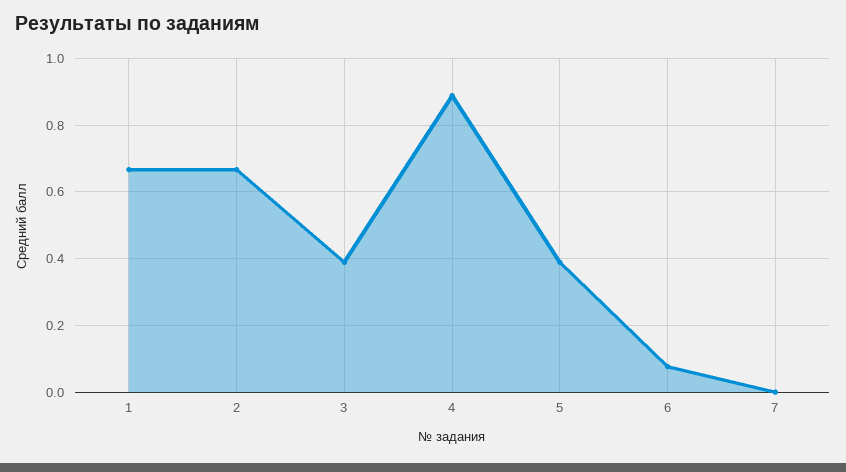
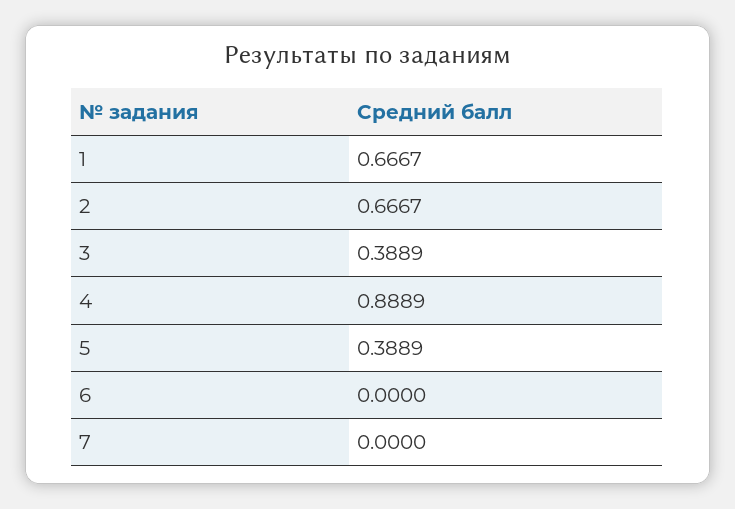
6: 0.08 -> 0

